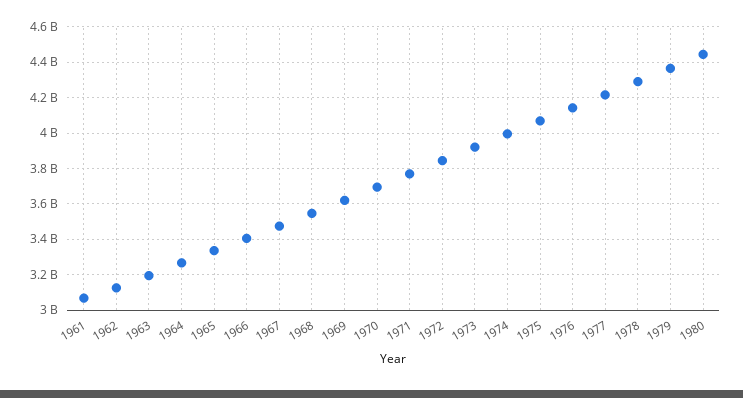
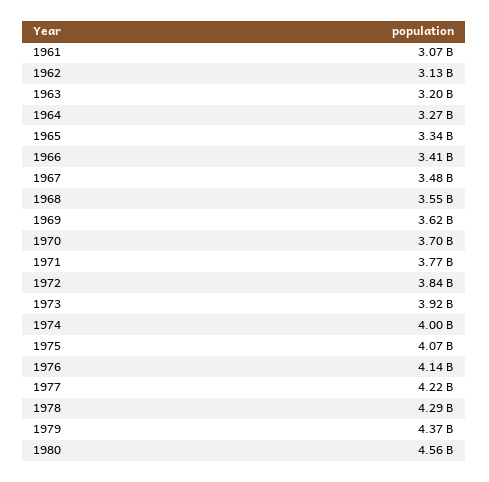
1980: 4450000000 -> 4560000000

